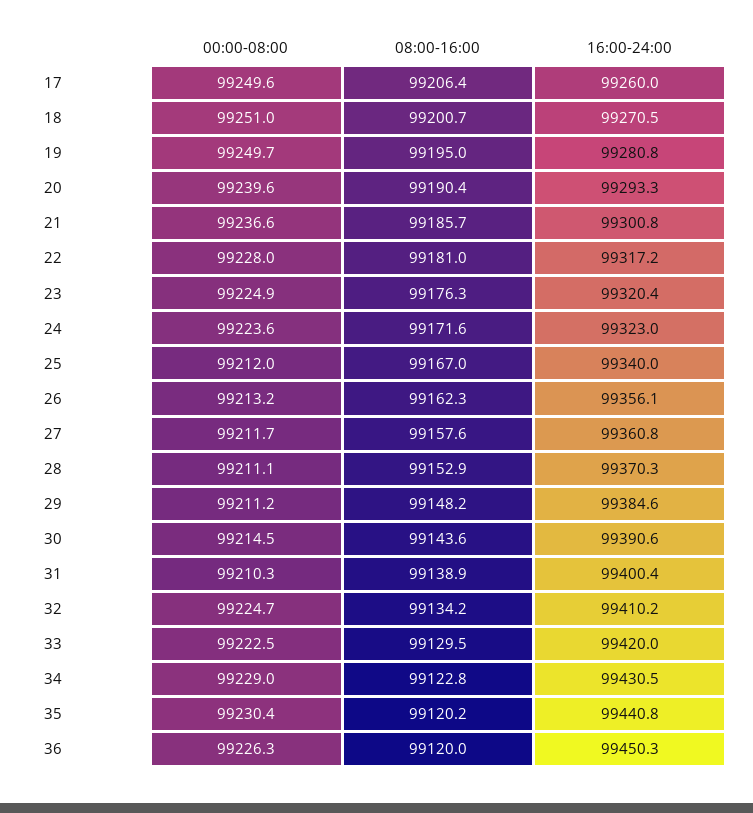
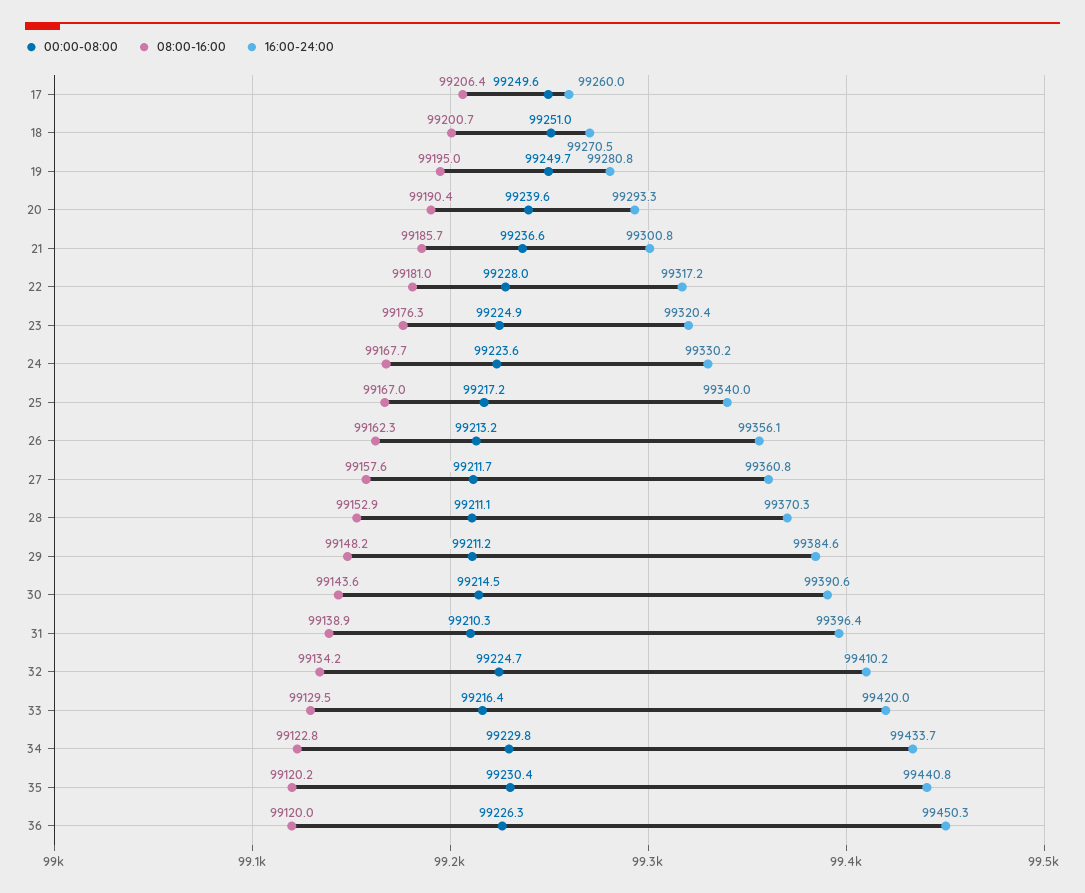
08:00-16:00, 24: 99171.6 -> 99167.7
16:00-24:00, 24: 99323 -> 99330.2
00:00-08:00, 25: 99212 -> 99217.2
16:00-24:00, 31: 99400.4 -> 99396.4
00:00-08:00, 33: 99222.5 -> 99216.4
00:00-08:00, 34: 99229 -> 99229.8
16:00-24:00, 34: 99430.5 -> 99433.7

